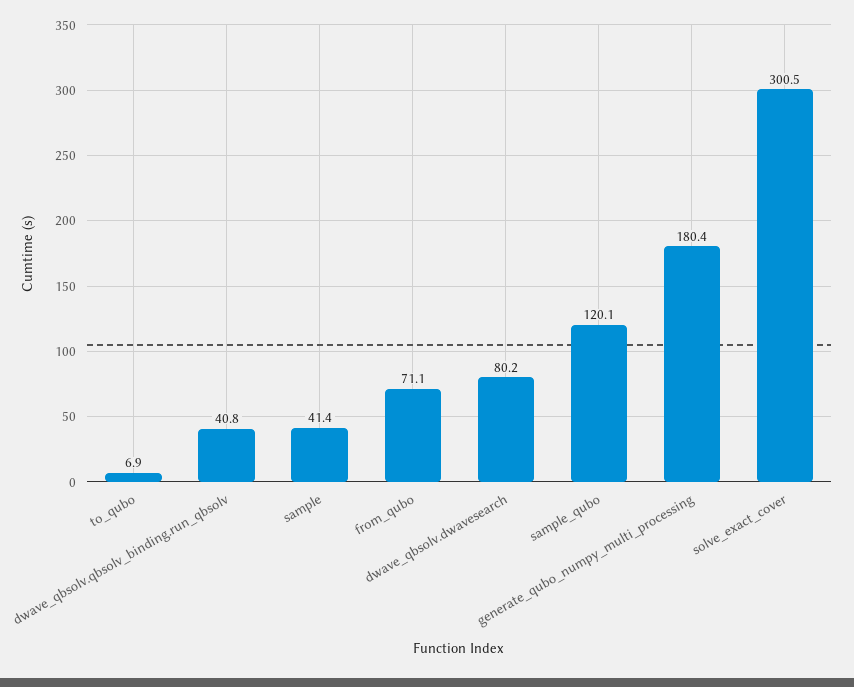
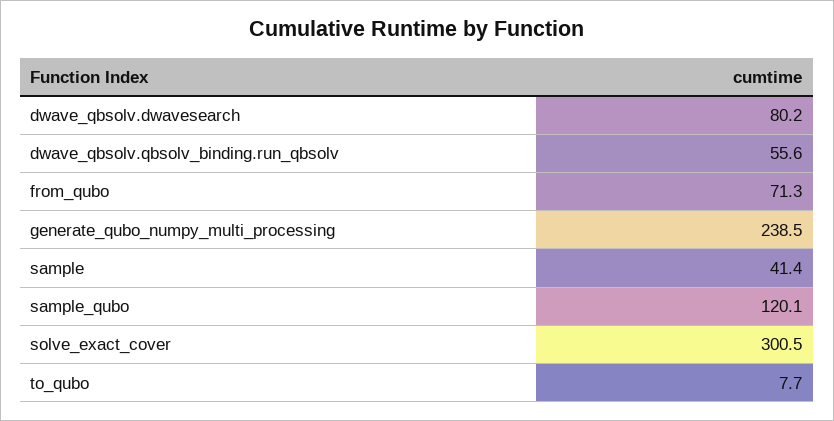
to_qubo: 6.9 -> 7.7
dwave_qbsolv.qbsolv_binding.run_qbsolv: 40.8 -> 55.6
from_qubo: 71.1 -> 71.3
generate_qubo_numpy_multi_processing: 180.4 -> 238.5

